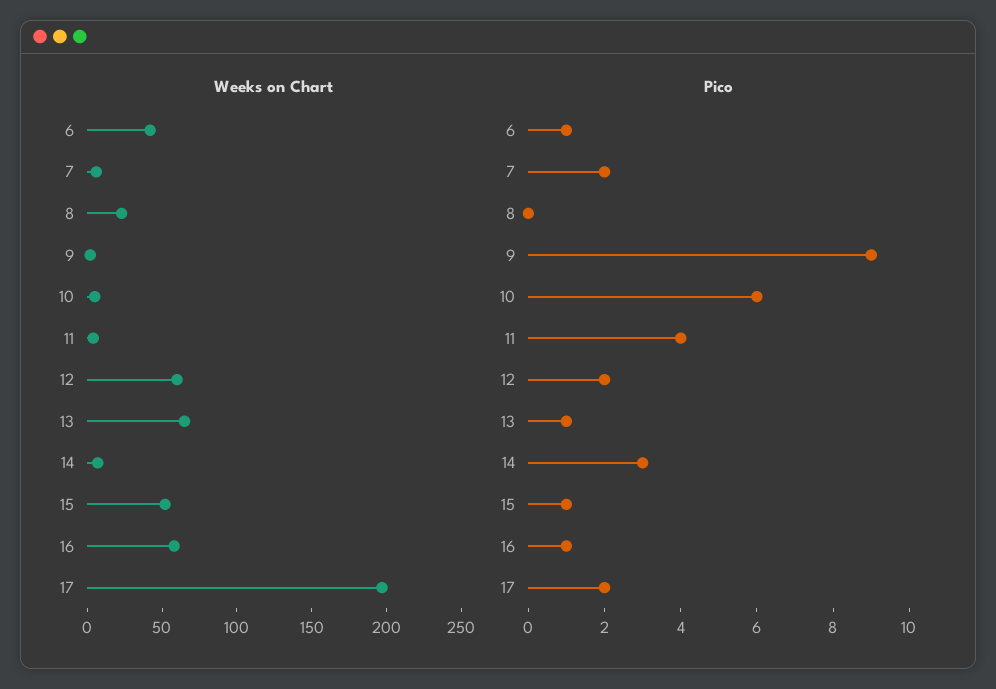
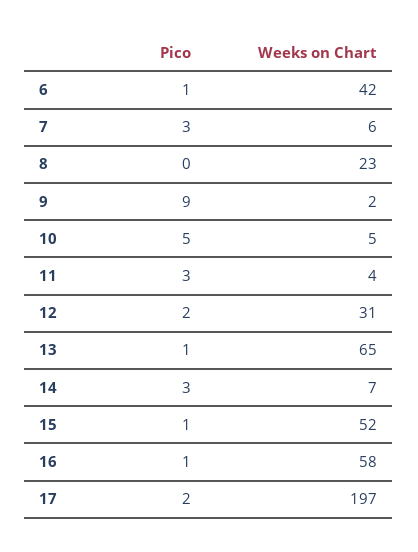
Weeks on Chart, 12: 60 -> 31
Pico, 7: 2 -> 3
Pico, 10: 6 -> 5
Pico, 11: 4 -> 3

